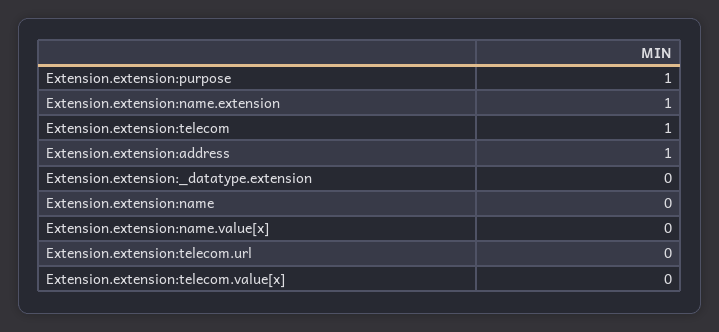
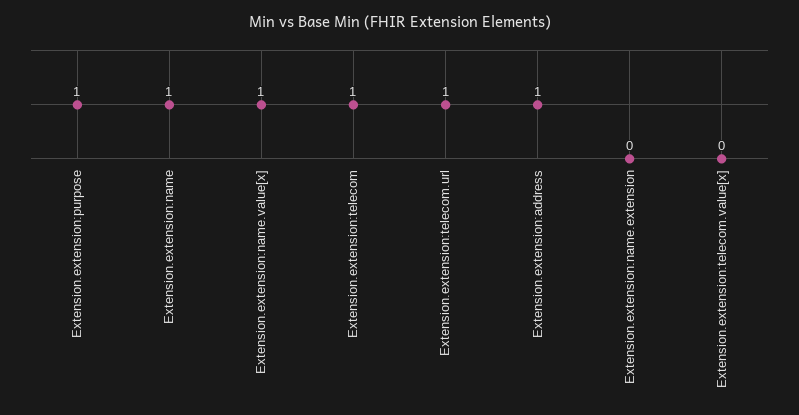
Extension.extension:name.extension: 1 -> 0
Extension.extension:_datatype.extension: 0 -> none
Extension.extension:name: 0 -> 1
Extension.extension:name.value[x]: 0 -> 1
Extension.extension:telecom.url: 0 -> 1

